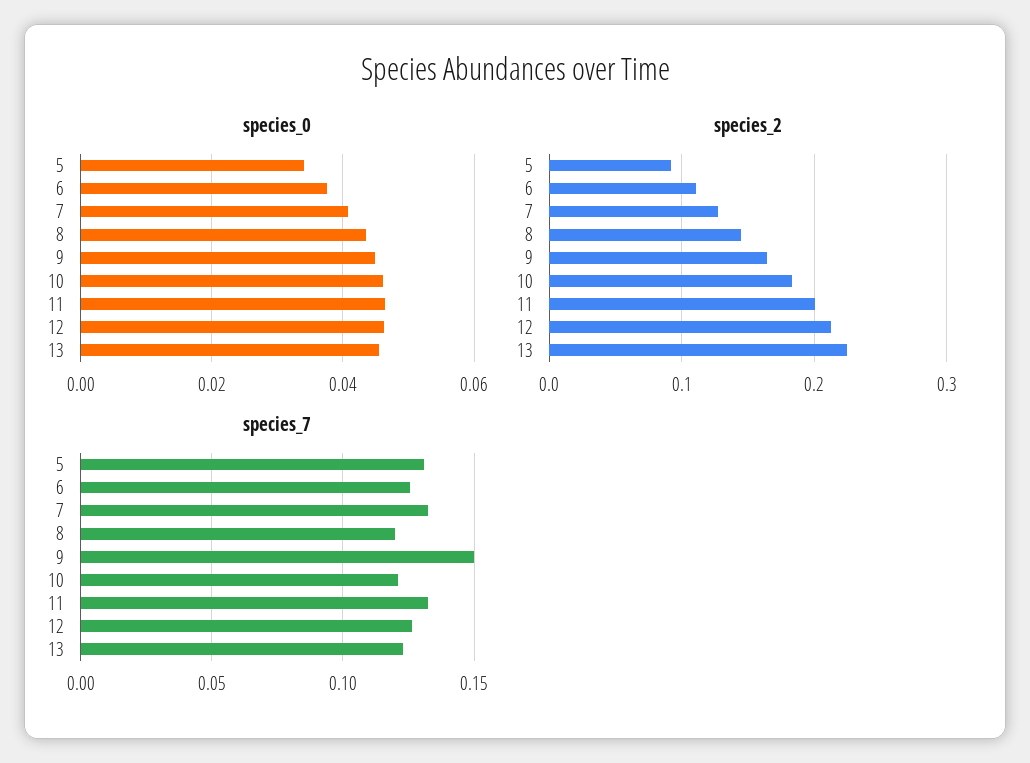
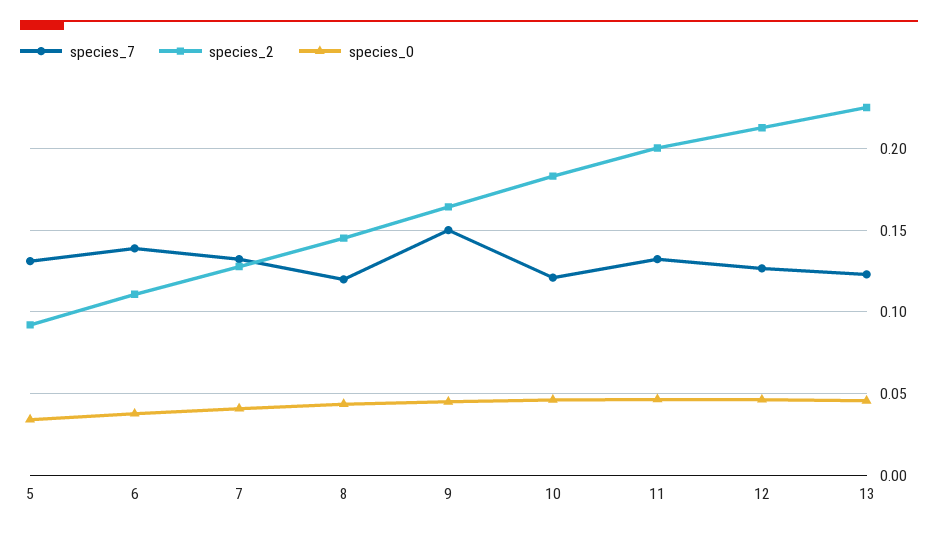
species_7, 6: 0.125 -> 0.14

